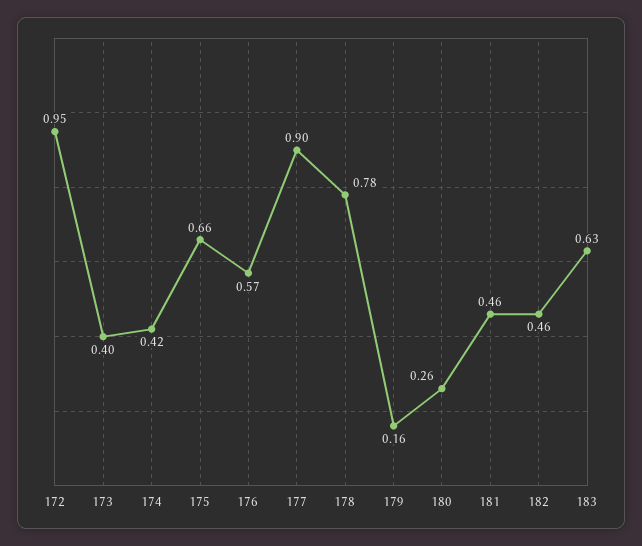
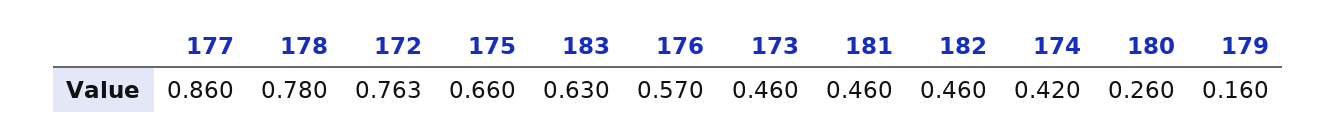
172: 0.95 -> 0.763
173: 0.4 -> 0.46
177: 0.9 -> 0.86

